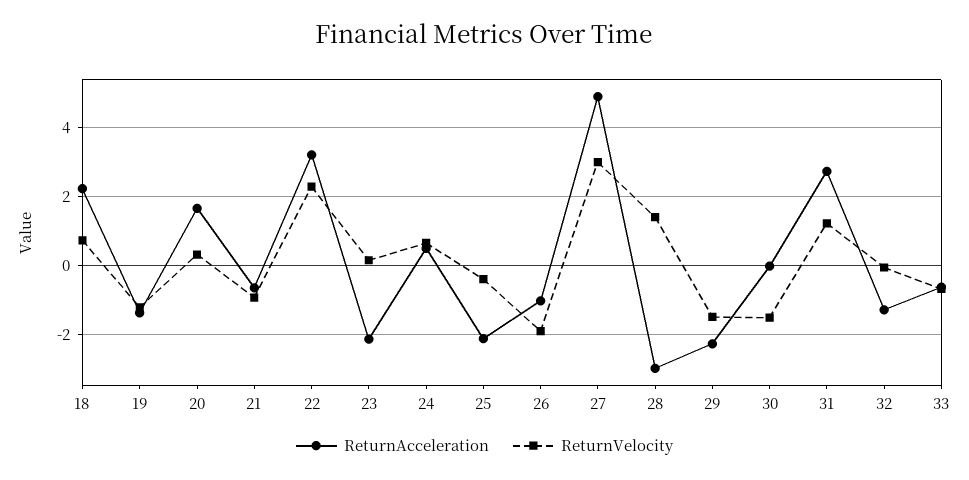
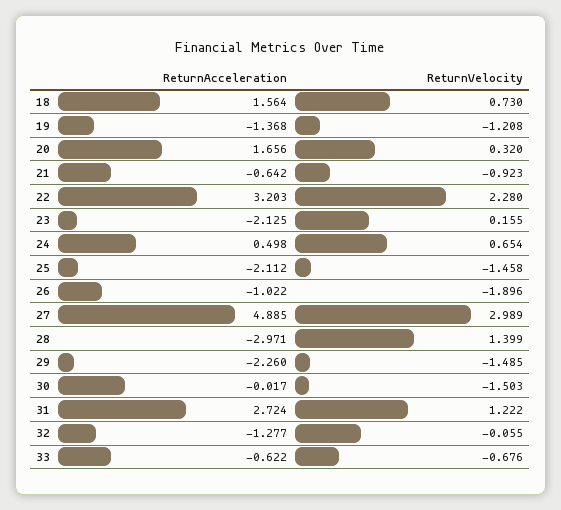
ReturnAcceleration, 18: 2.2 -> 1.564
ReturnVelocity, 25: -0.4 -> -1.458

